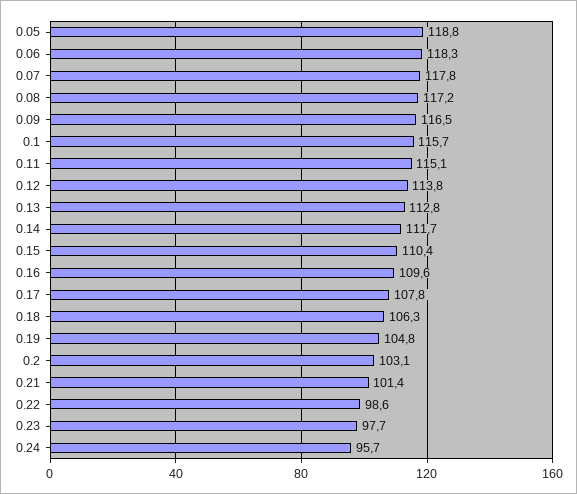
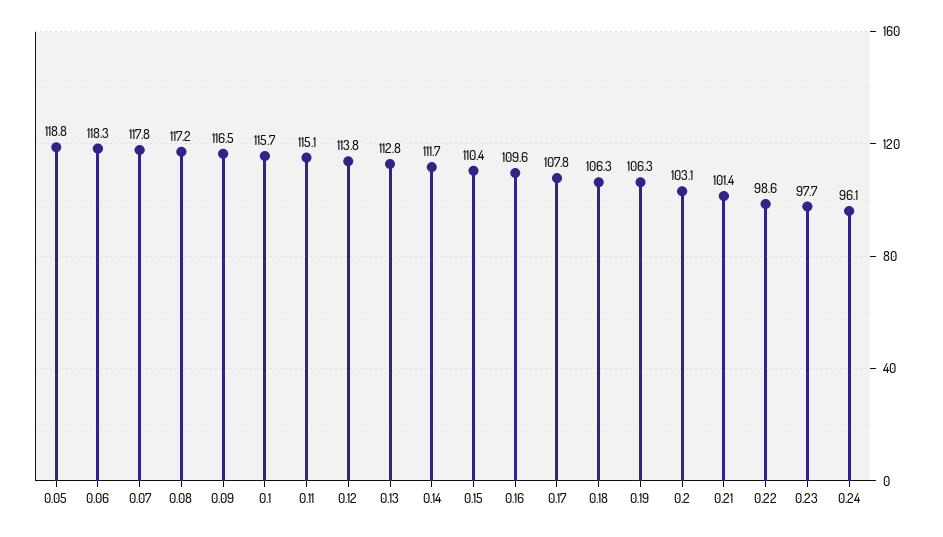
0.19: 104.8 -> 106.3
0.24: 95.7 -> 96.1

